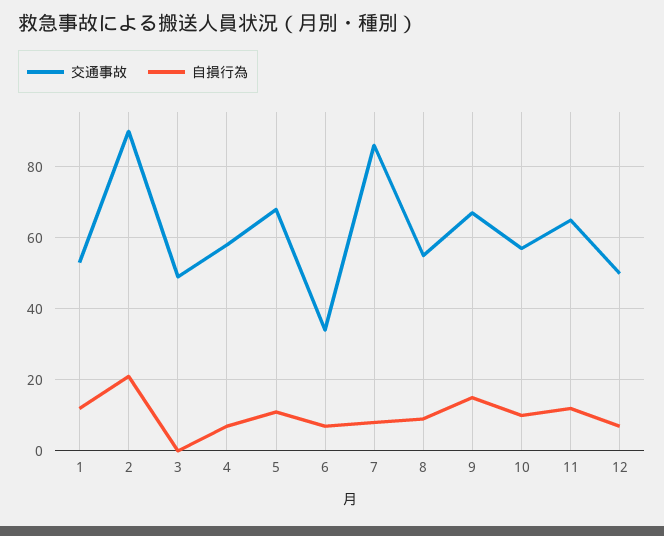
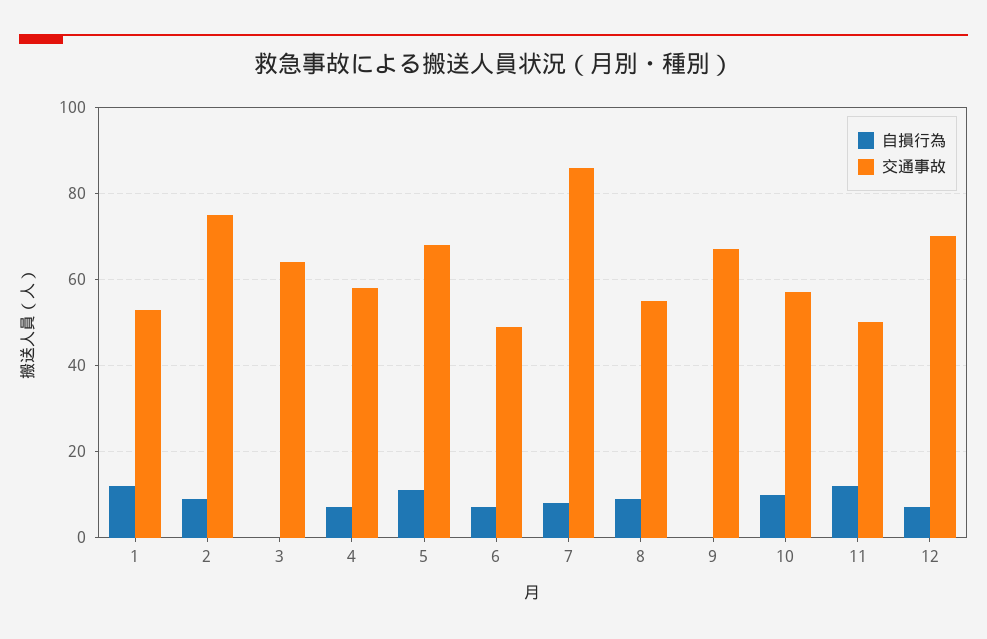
交通事故, 2: 90 -> 75
自損行為, 2: 20 -> 10
交通事故, 3: 50 -> 65
交通事故, 6: 35 -> 50
自損行為, 9: 15 -> 0
交通事故, 11: 65 -> 50
交通事故, 12: 50 -> 70

